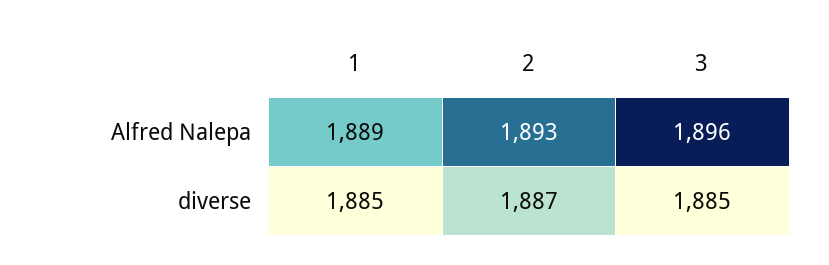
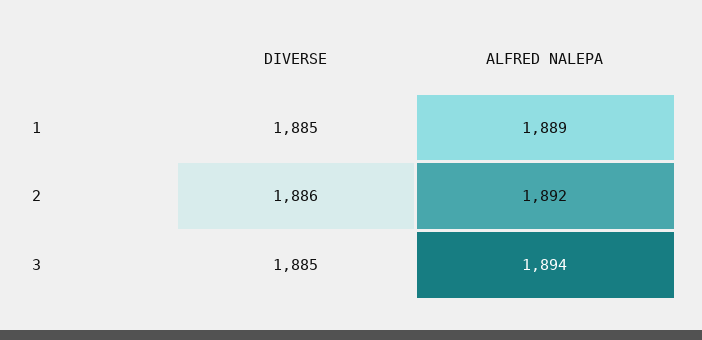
2, Alfred Nalepa: 1893 -> 1892
3, Alfred Nalepa: 1896 -> 1894
2, diverse: 1887 -> 1886

